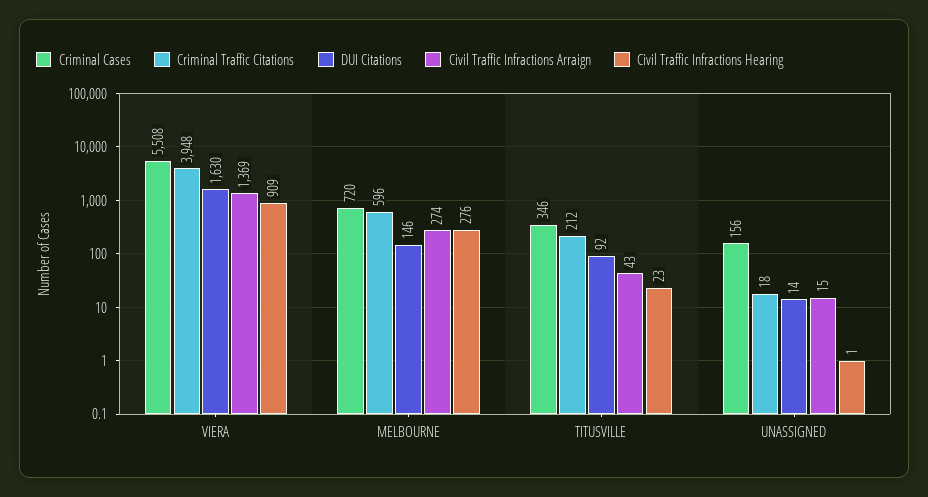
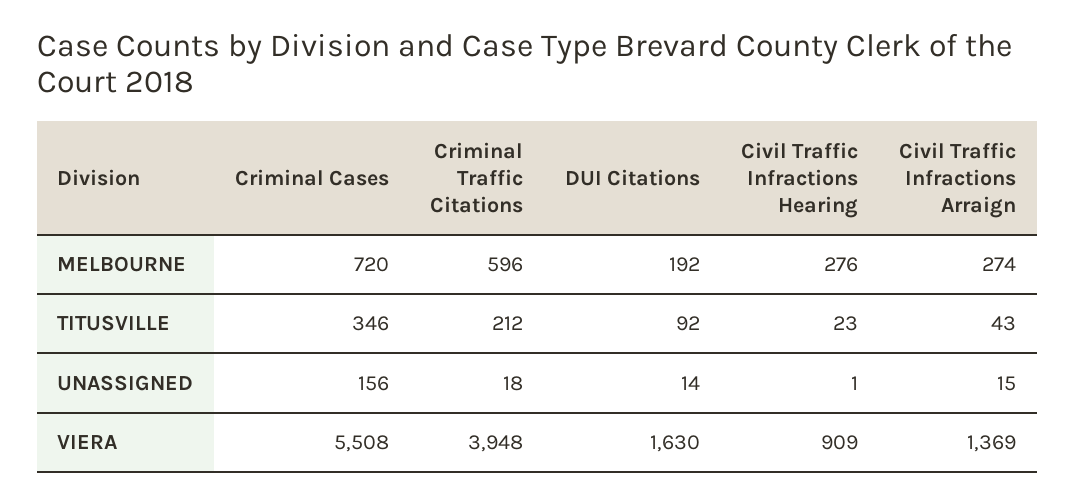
DUI Citations, MELBOURNE: 146 -> 192

